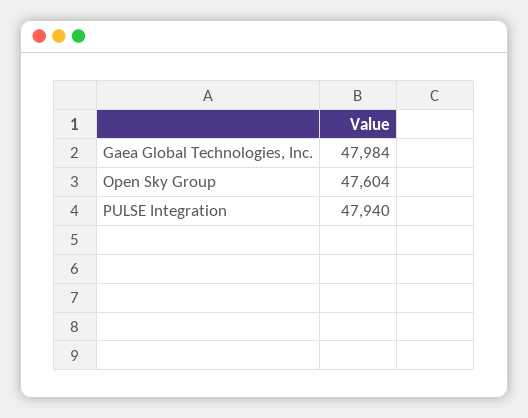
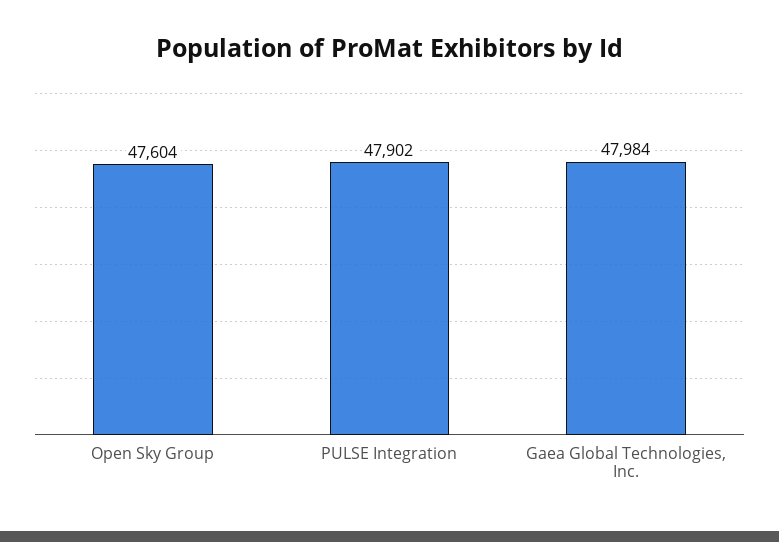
PULSE Integration: 47940 -> 47902

